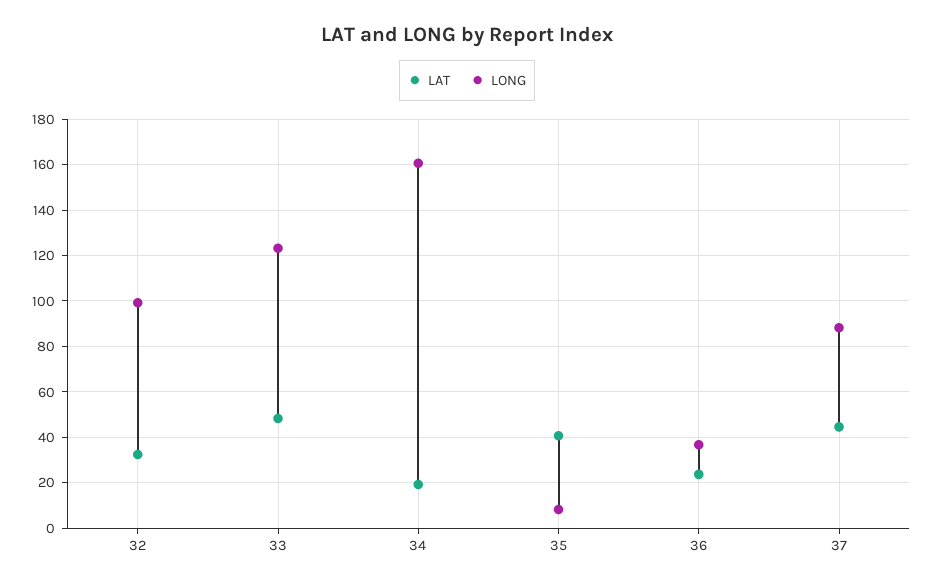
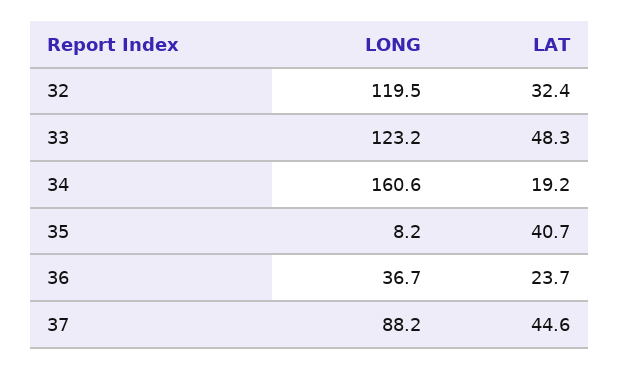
LONG, 32: 100 -> 119.5

